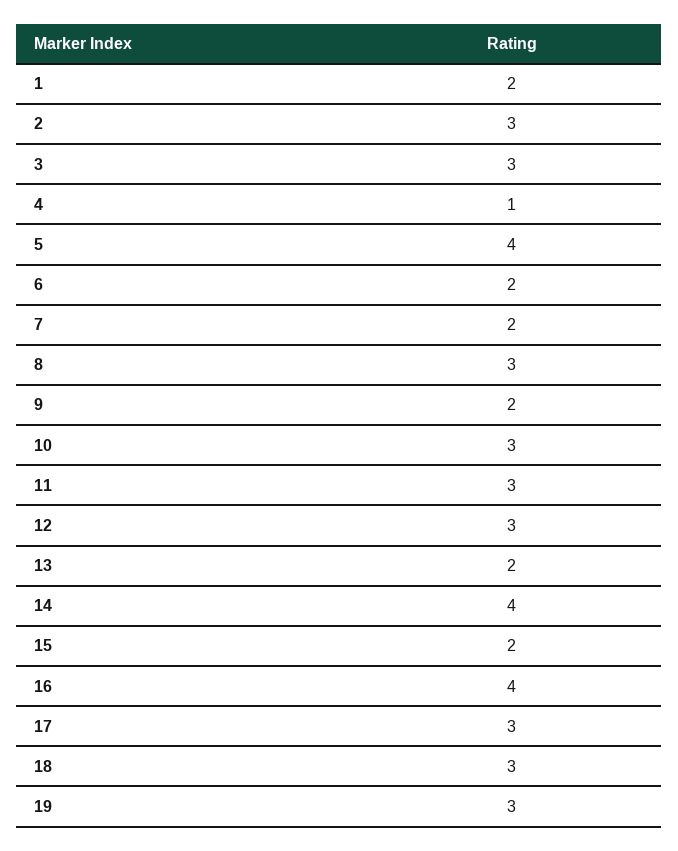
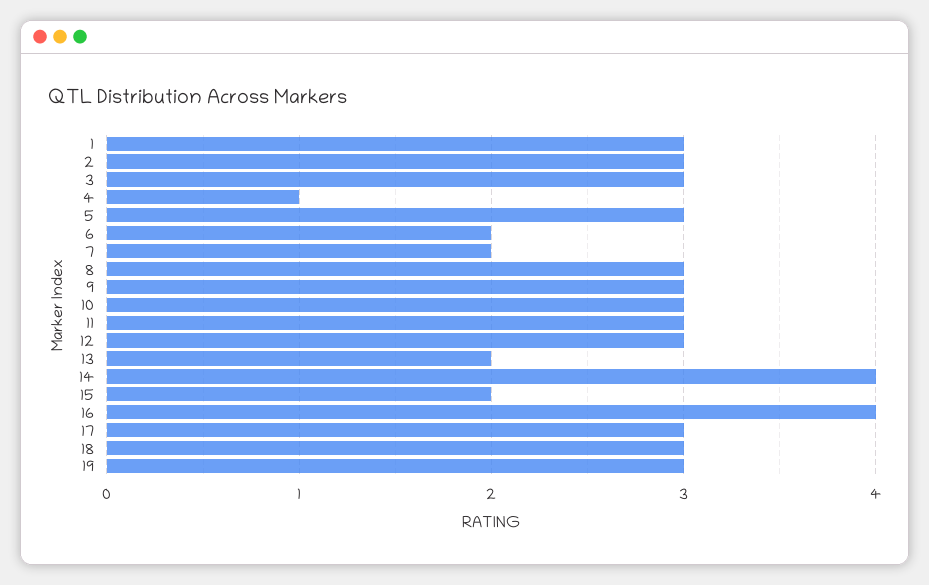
1: 2 -> 3
5: 4 -> 3
9: 2 -> 3

